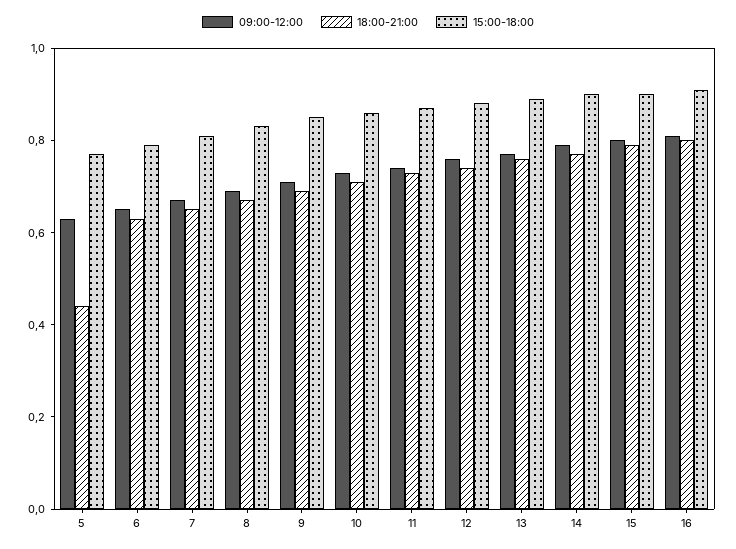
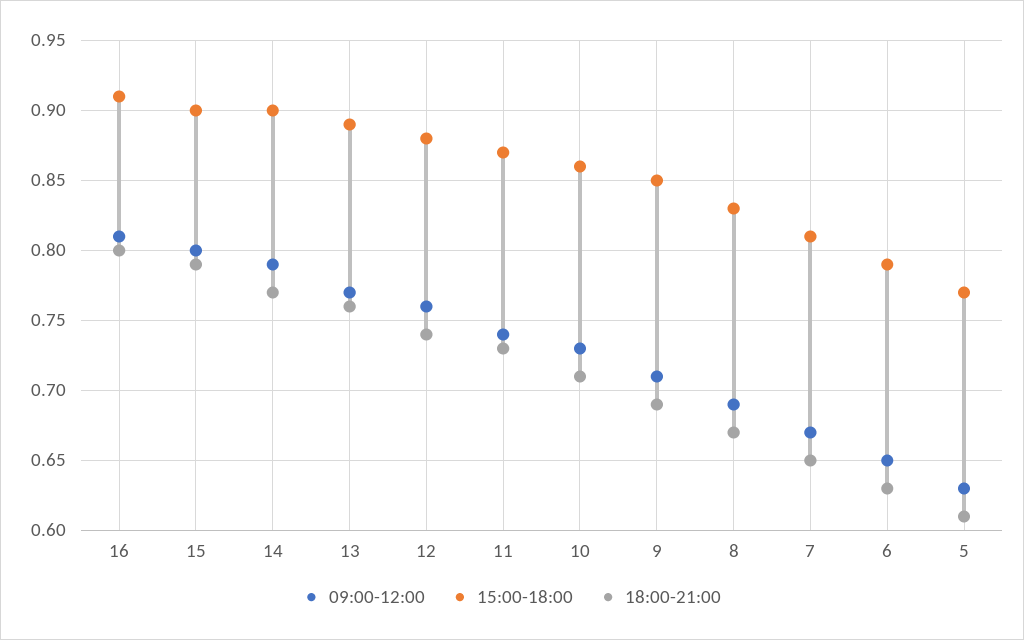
18:00-21:00, 5: 0.45 -> 0.61

